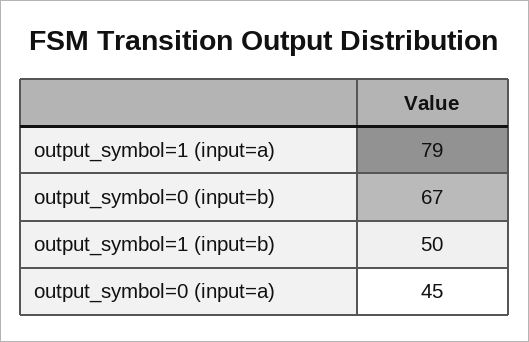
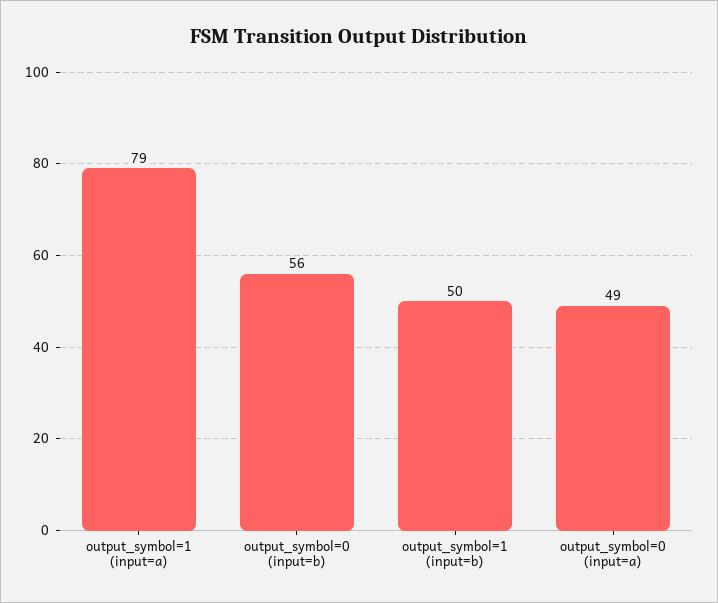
output_symbol=0 (input=b): 67 -> 56
output_symbol=0 (input=a): 45 -> 49

